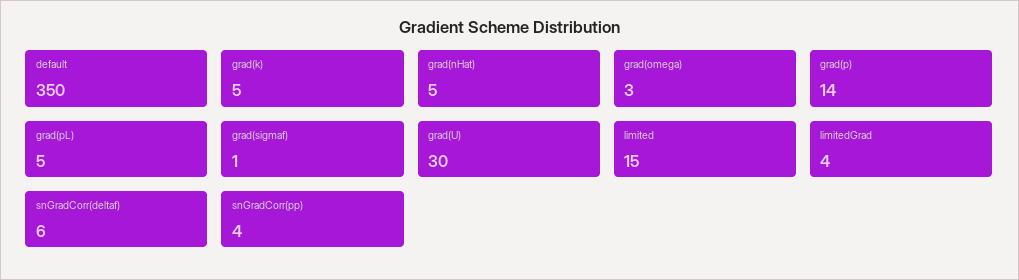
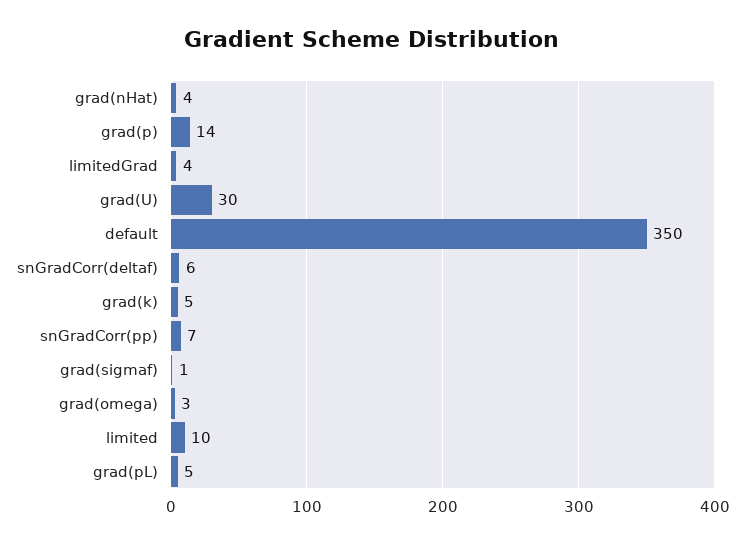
grad(nHat): 5 -> 4
limited: 15 -> 10
snGradCorr(pp): 4 -> 7

